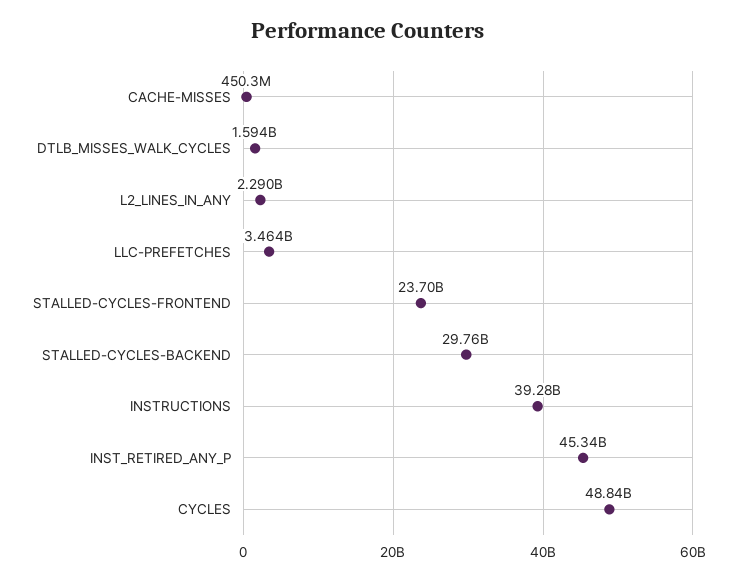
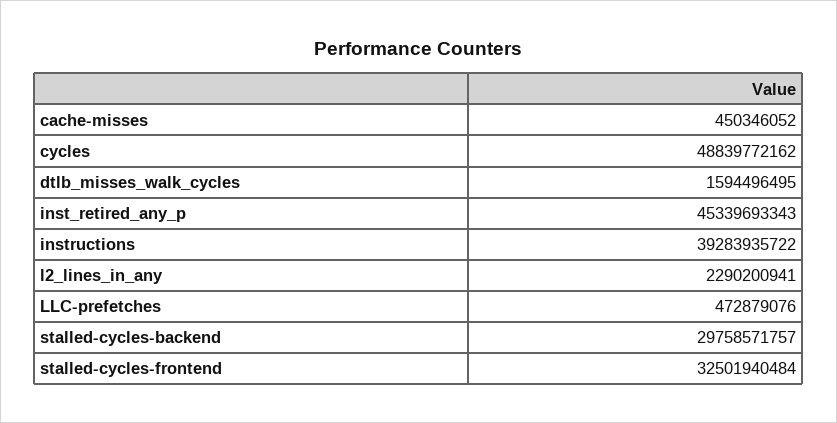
LLC-PREFETCHES: 3464000000 -> 472879076
STALLED-CYCLES-FRONTEND: 23700000000 -> 32501940484

